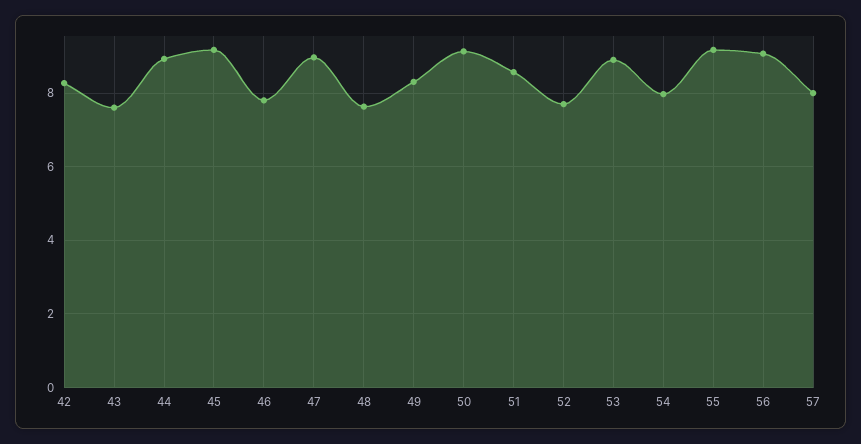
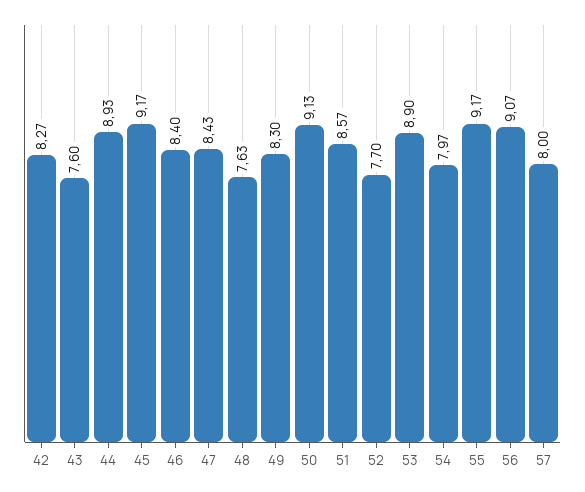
46: 7.8 -> 8.4
47: 9 -> 8.43

